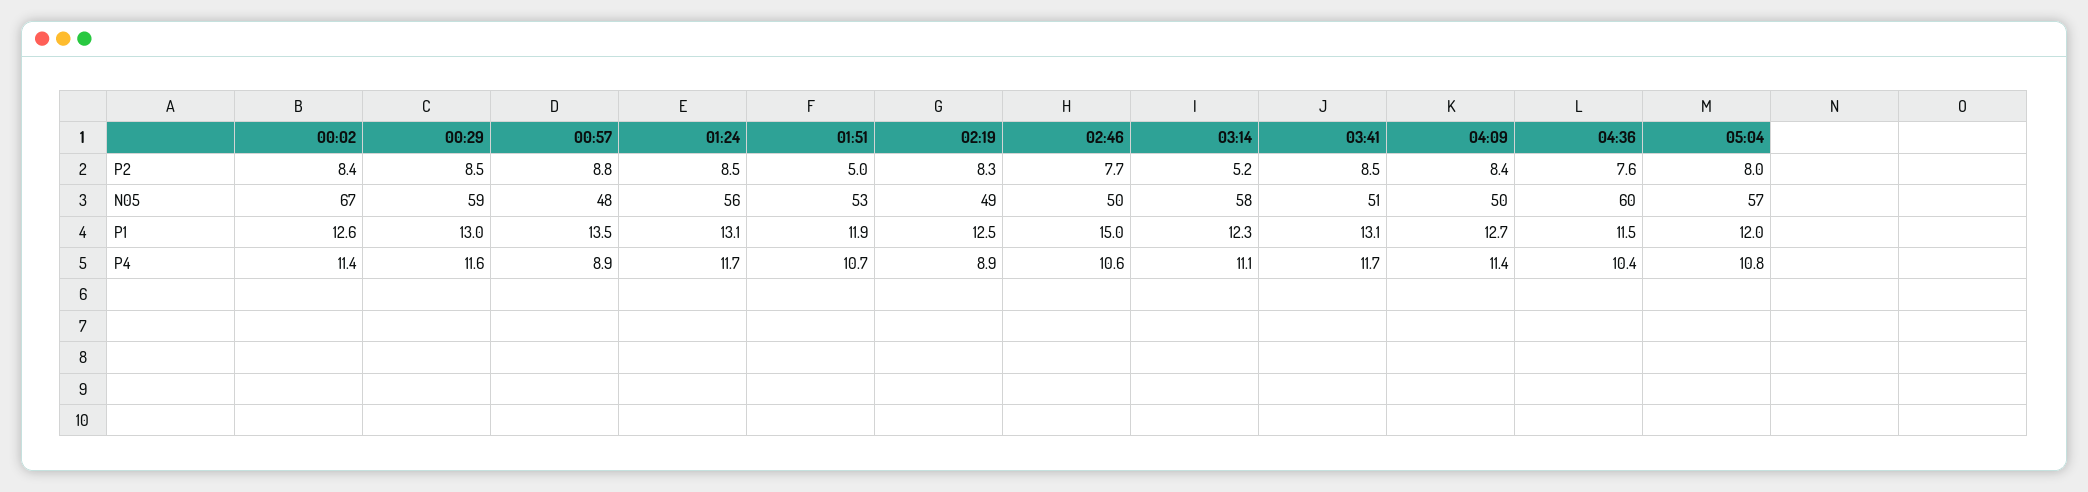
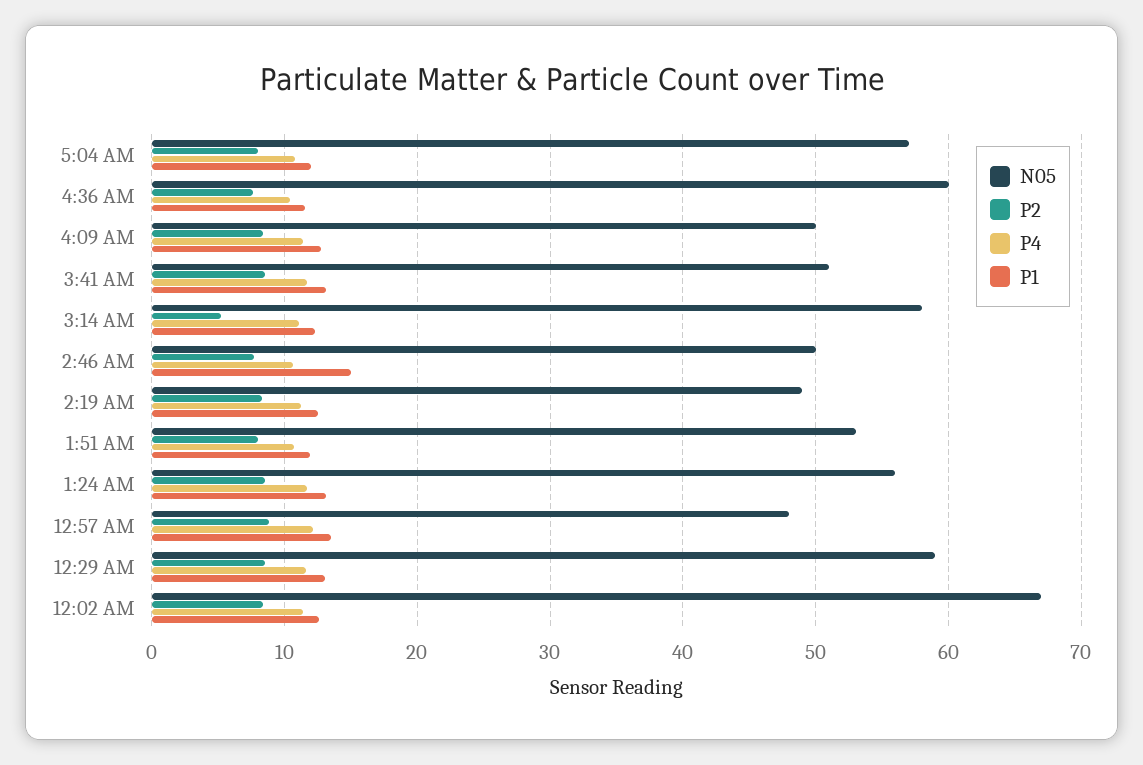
P2, 01:51: 5 -> 8
P4, 00:57: 8.9 -> 12
P4, 02:19: 8.9 -> 11

